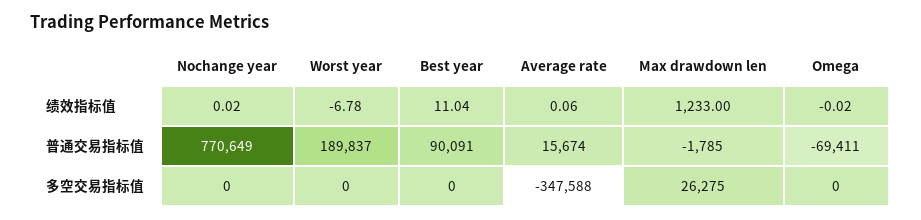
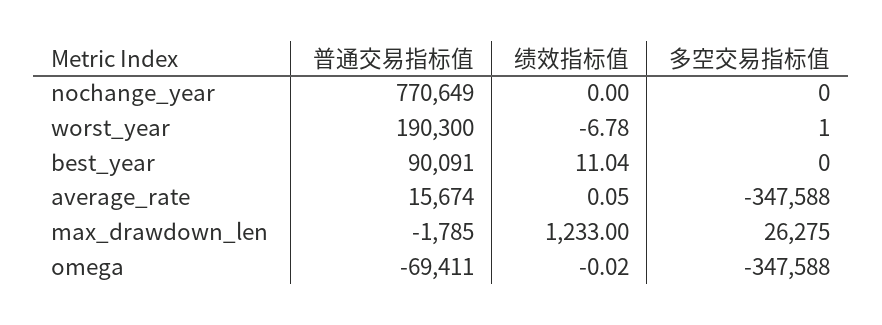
Nochange year, 绩效指标值: 0.02 -> 0
Average rate, 绩效指标值: 0.06 -> 0.05
Worst year, 普通交易指标值: 189837 -> 190300
Worst year, 多空交易指标值: 0 -> 1
Omega, 多空交易指标值: 0 -> -347588

